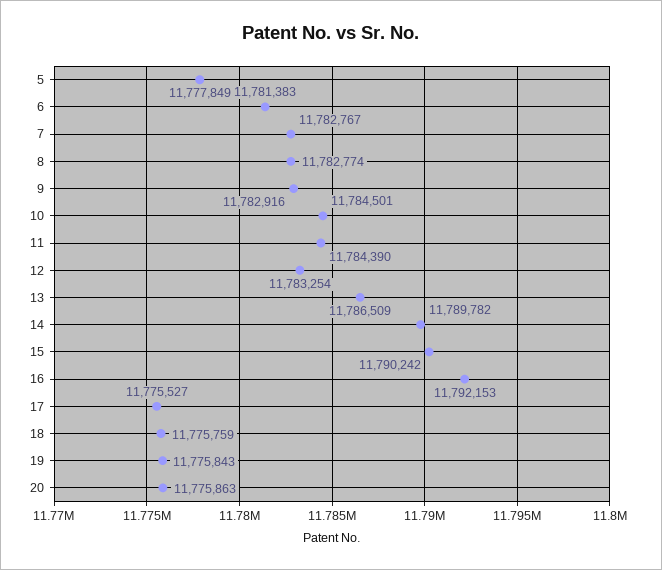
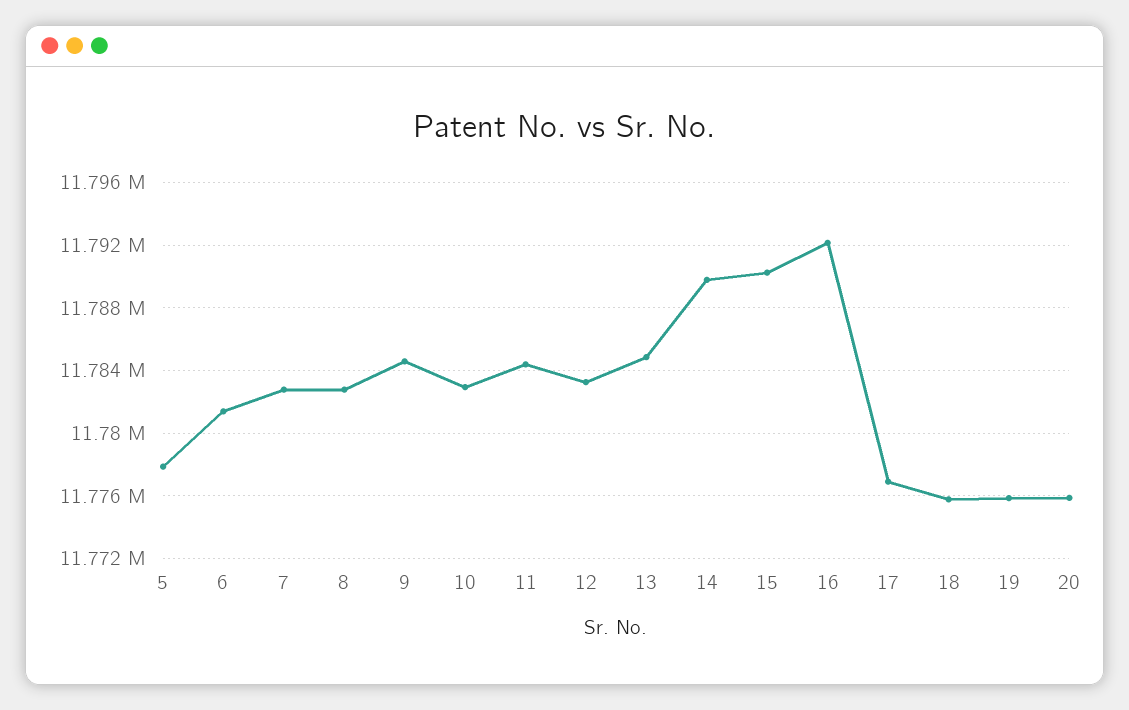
9: 11782916 -> 11784500
10: 11784501 -> 11783000
13: 11786509 -> 11785000
17: 11775527 -> 11777000

